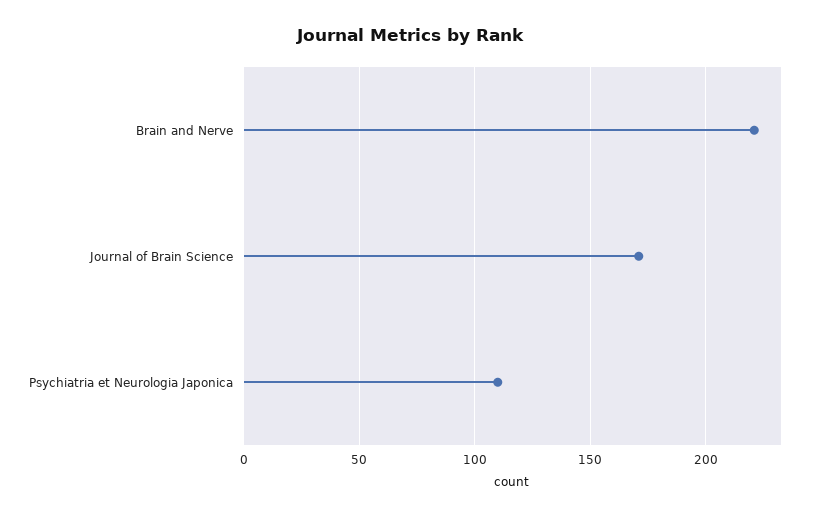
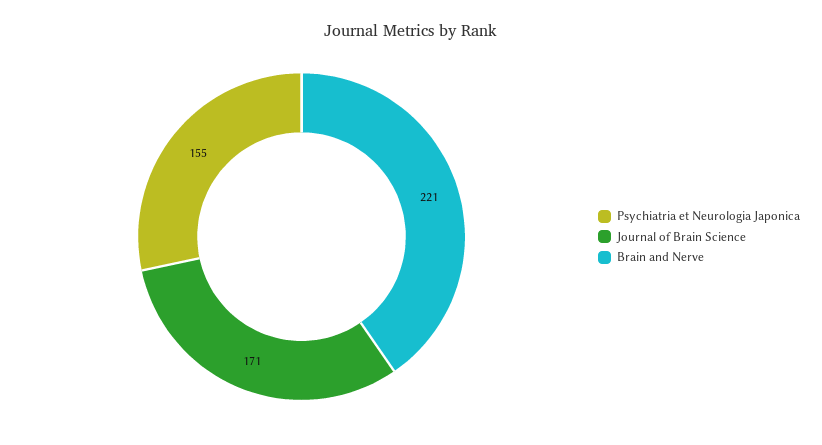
Psychiatria et Neurologia Japonica: 110 -> 155

